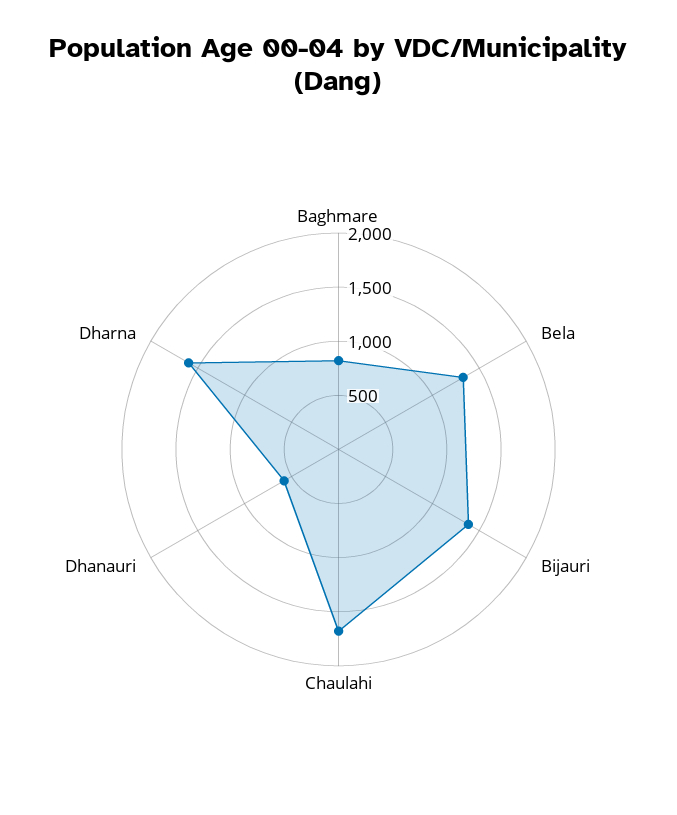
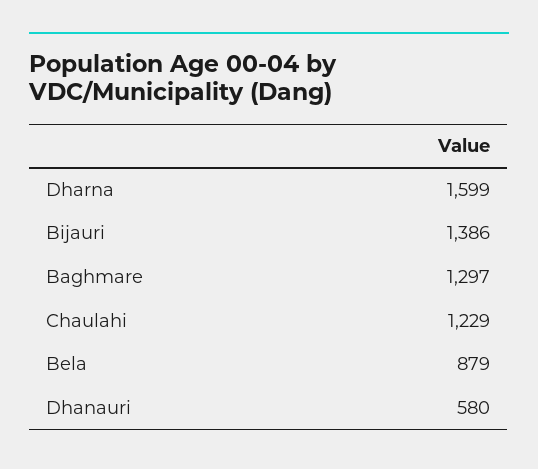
Baghmare: 800 -> 1297
Bela: 1300 -> 879
Chaulahi: 1700 -> 1229

